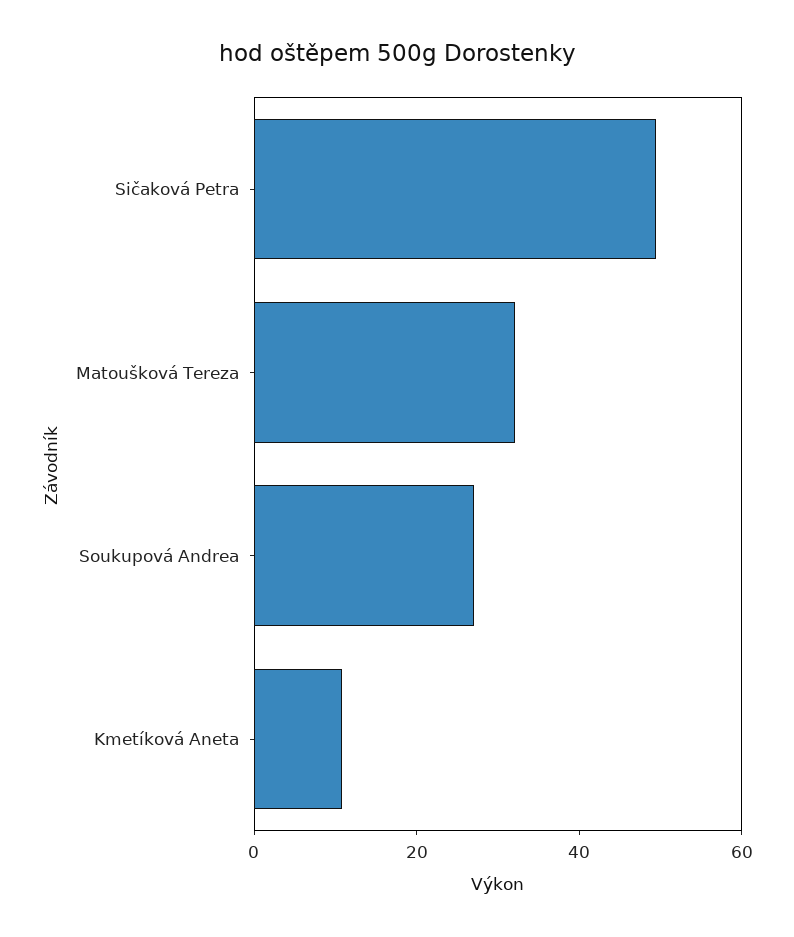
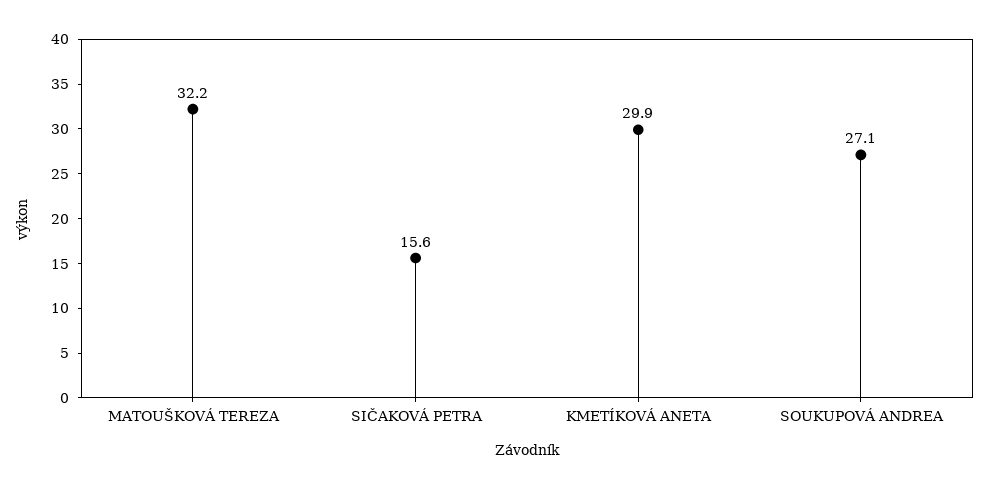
Sičaková Petra: 50 -> 15.6
Kmetíková Aneta: 10 -> 29.9

